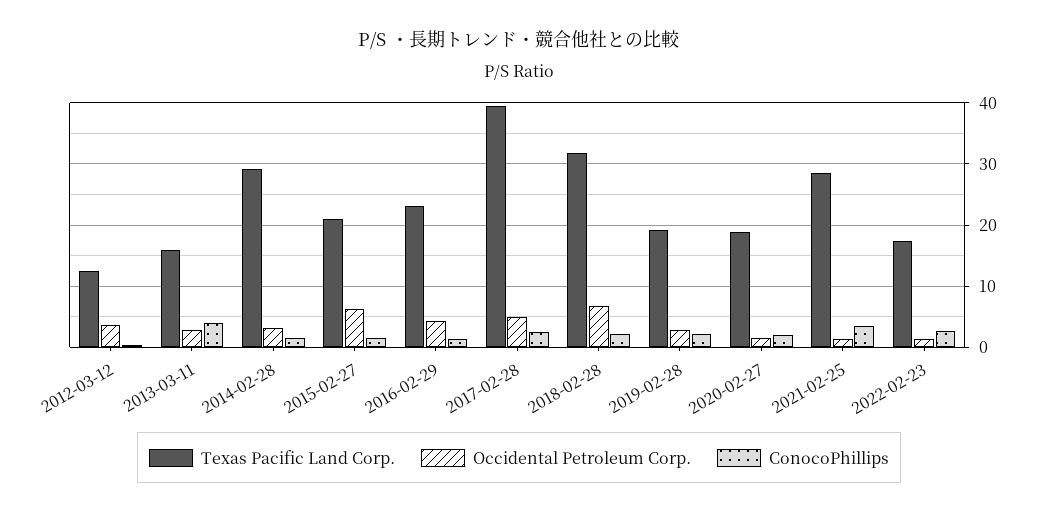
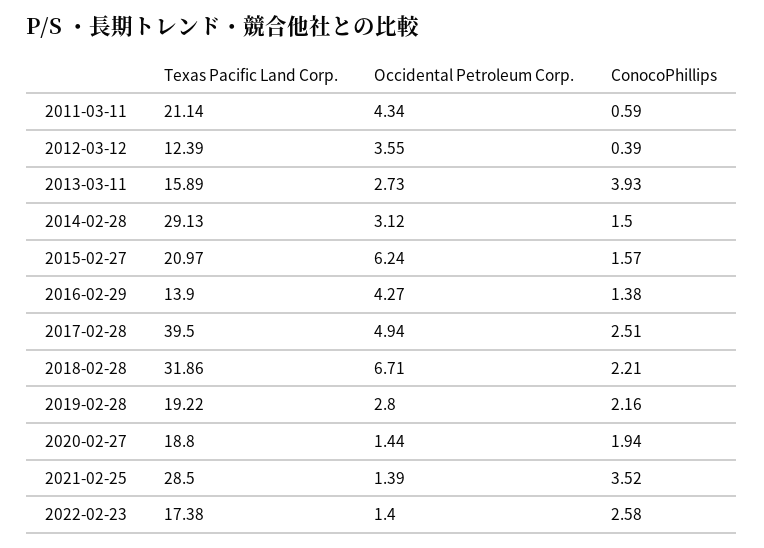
Texas Pacific Land Corp., 2016-02-29: 23 -> 13.9
Texas Pacific Land Corp., 2011-03-11: none -> 21.14
Occidental Petroleum Corp., 2011-03-11: none -> 4.34
ConocoPhillips, 2011-03-11: none -> 0.59

